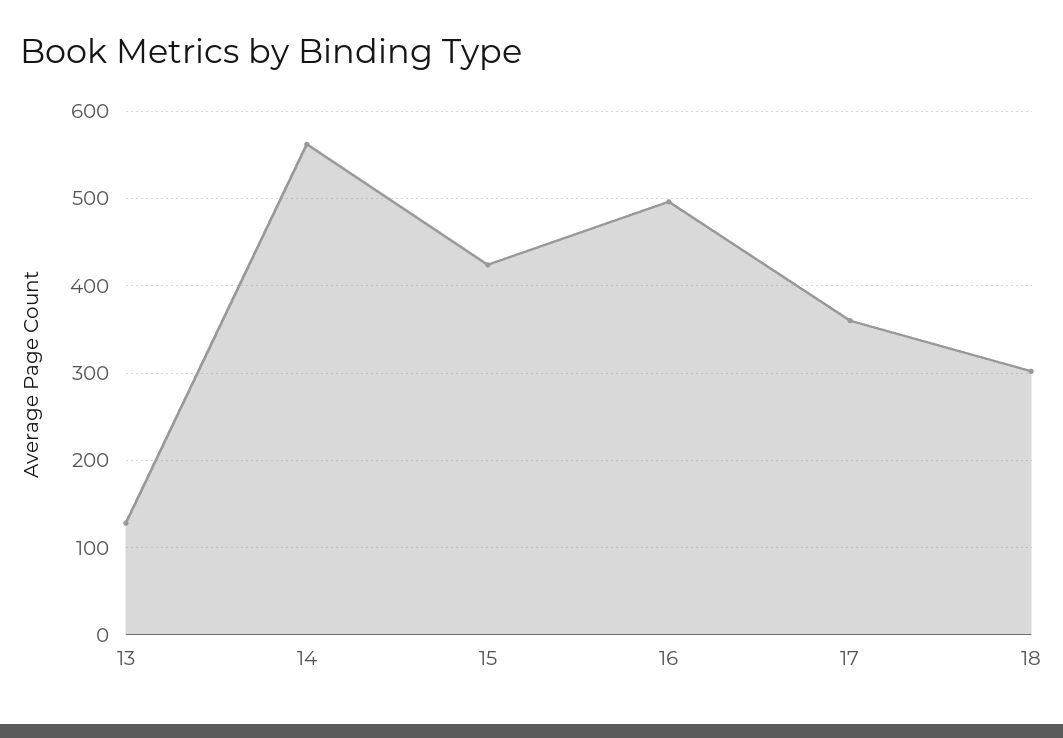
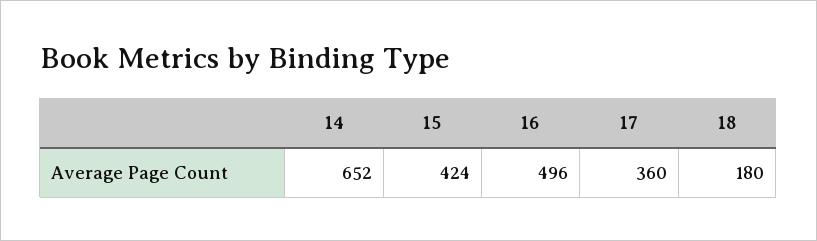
13: 130 -> none
14: 560 -> 652
18: 300 -> 180

